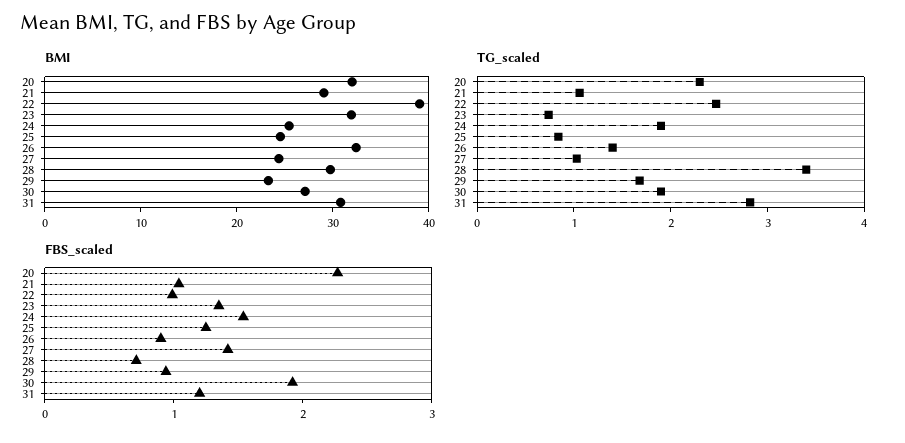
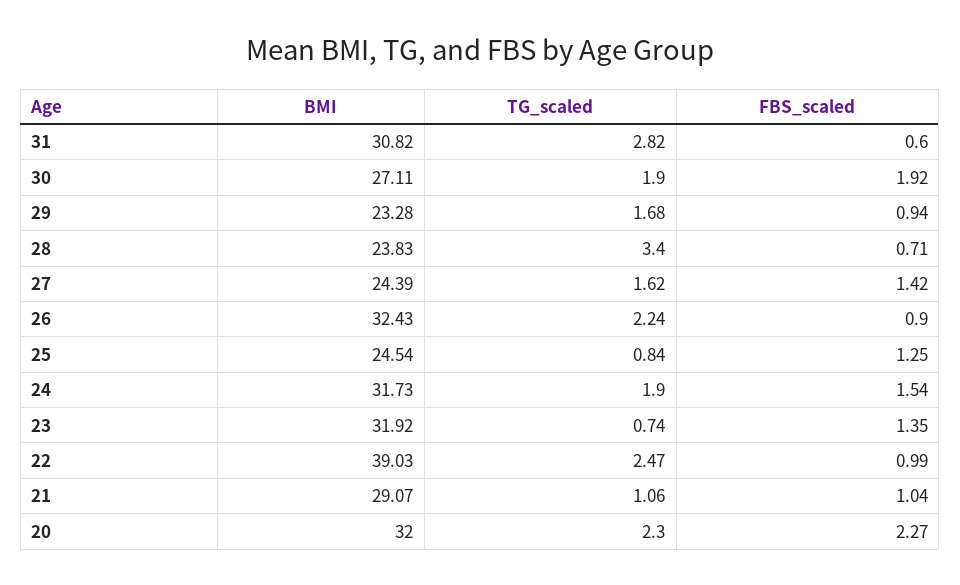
BMI, 24: 26 -> 31.73
BMI, 28: 30 -> 23.83
TG_scaled, 26: 1.4 -> 2.24
TG_scaled, 27: 1 -> 1.62
FBS_scaled, 31: 1.2 -> 0.6

